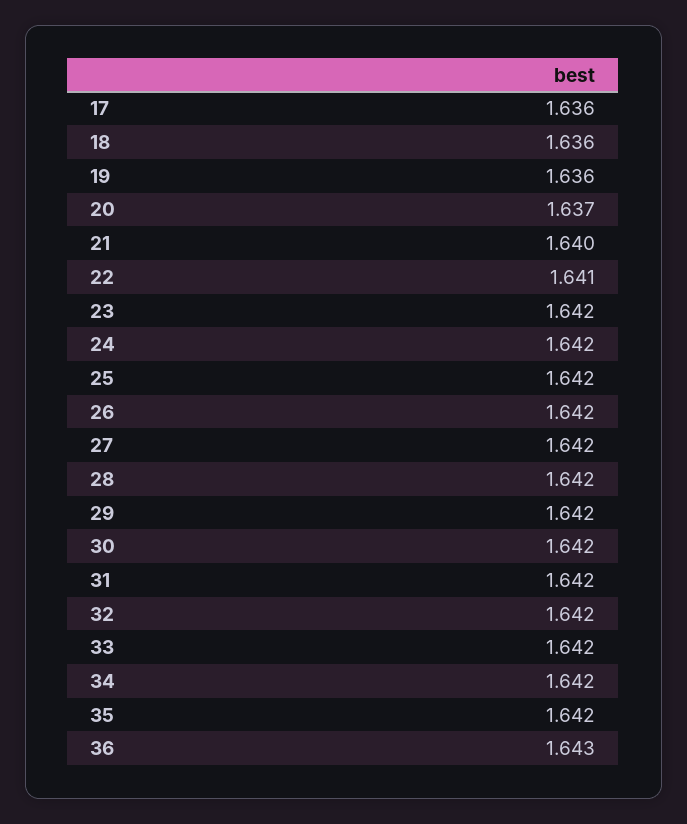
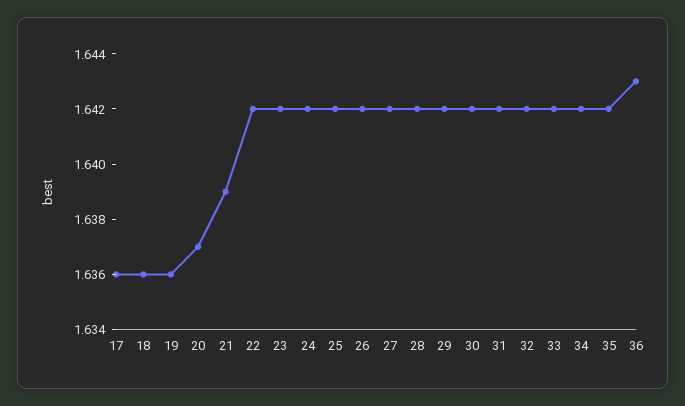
21: 1.64 -> 1.639
22: 1.641 -> 1.642

